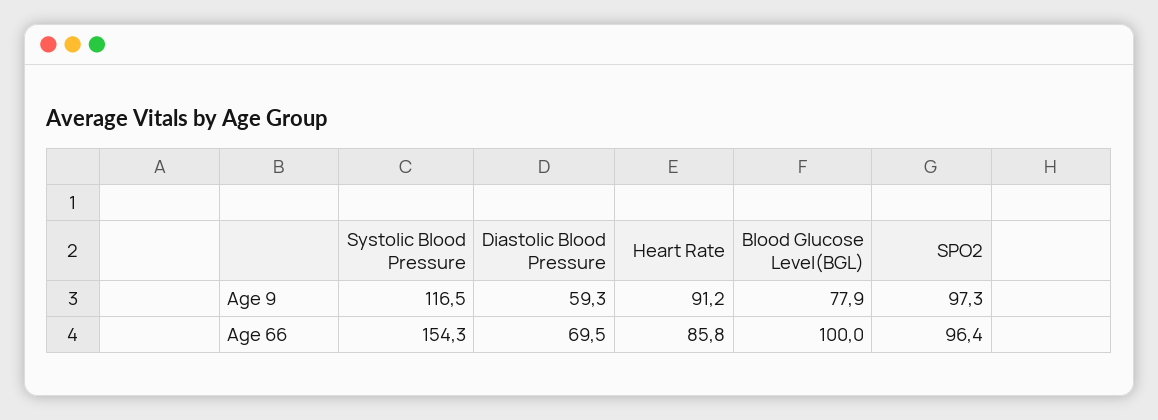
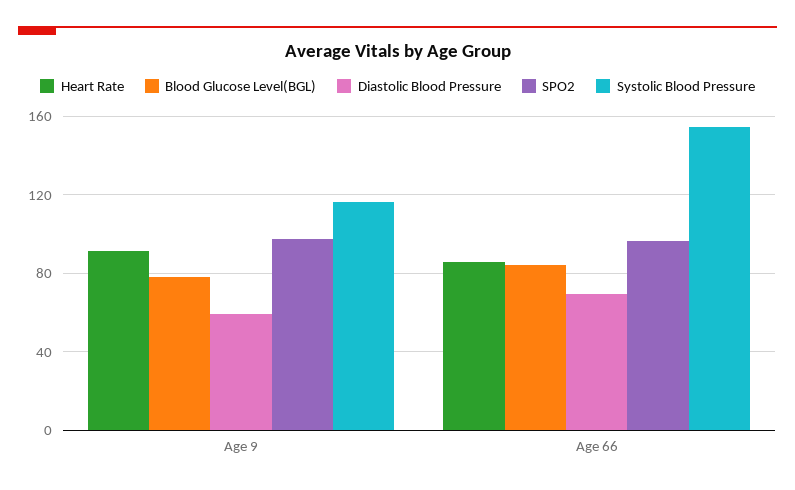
Blood Glucose Level(BGL), Age 66: 100 -> 85

